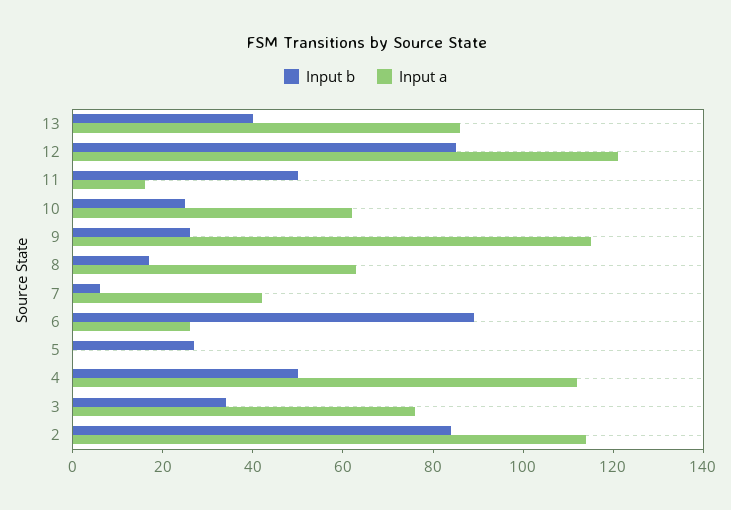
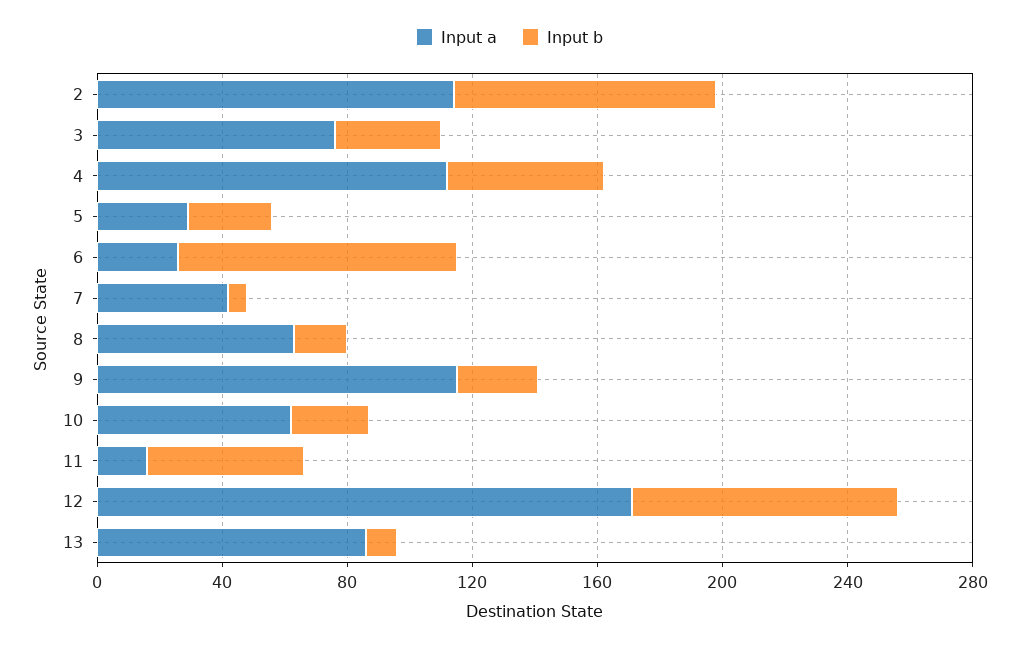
Input b, 13: 40 -> 10
Input a, 12: 120 -> 170
Input a, 5: 0 -> 30

